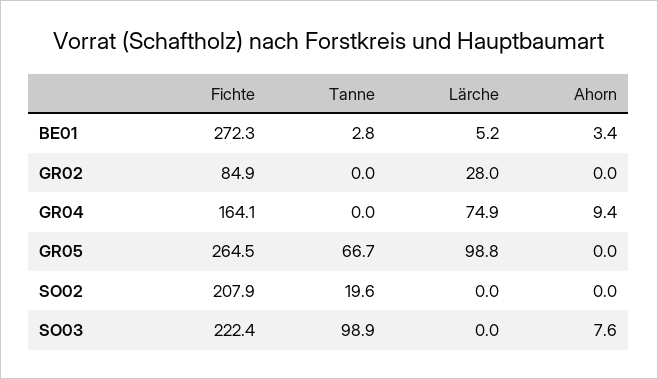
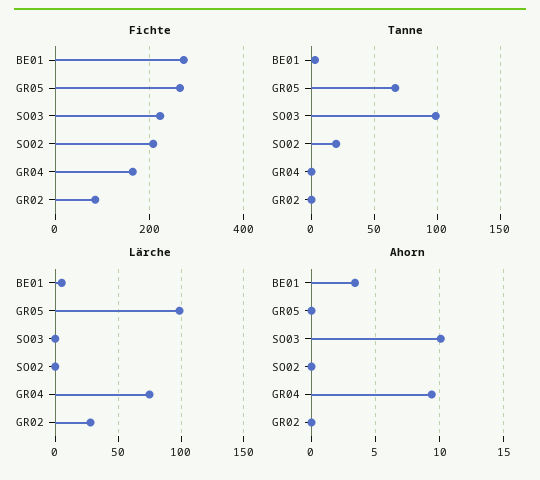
Ahorn, SO03: 7.6 -> 10

